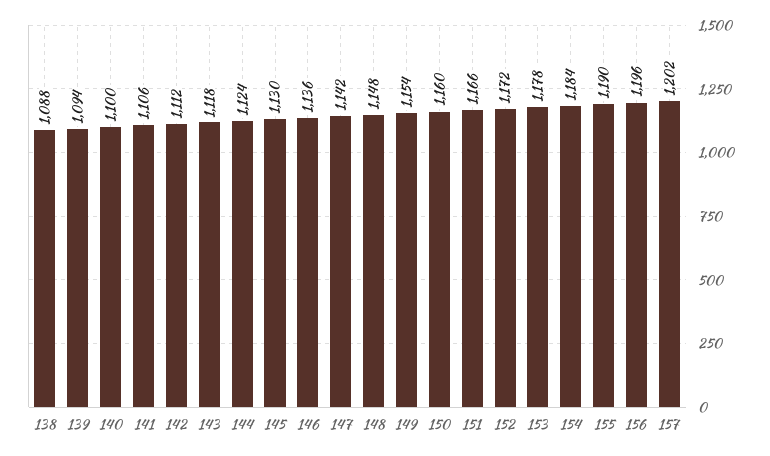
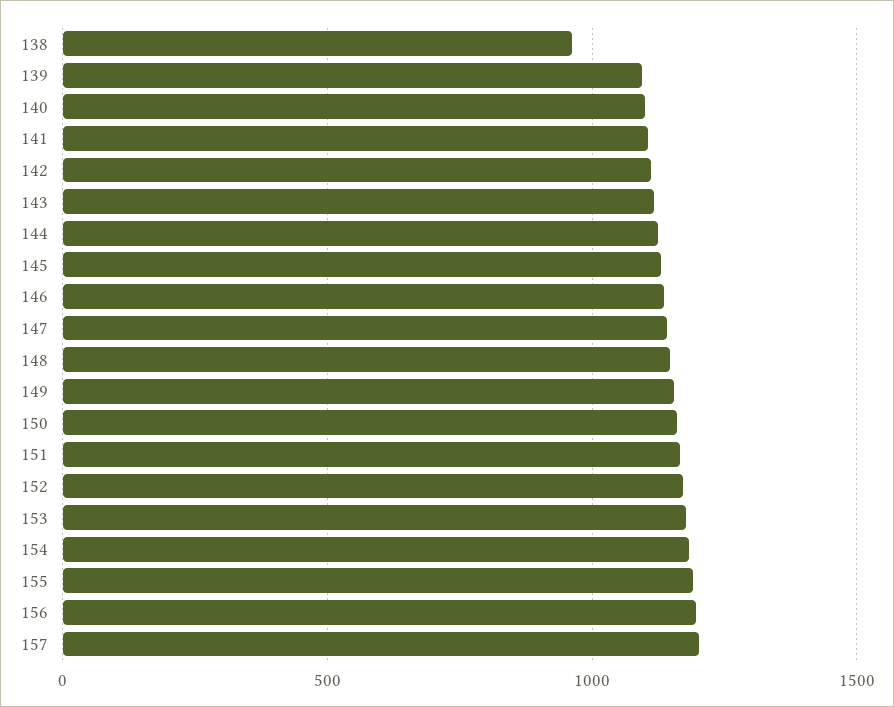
138: 1088 -> 950

